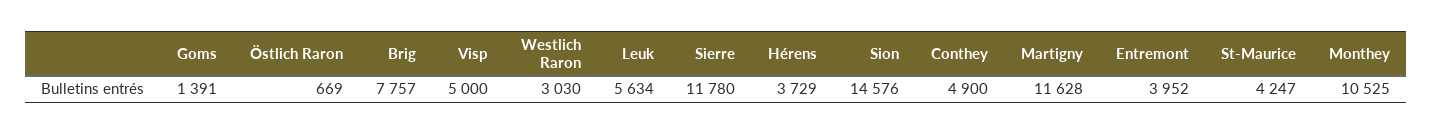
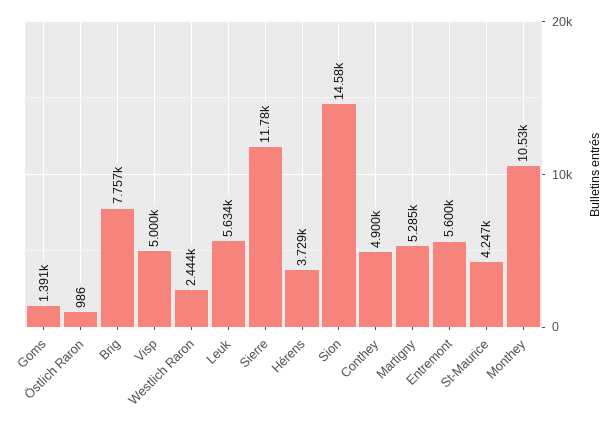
Östlich Raron: 669 -> 986
Westlich Raron: 3030 -> 2444
Martigny: 11628 -> 5285
Entremont: 3952 -> 5600

